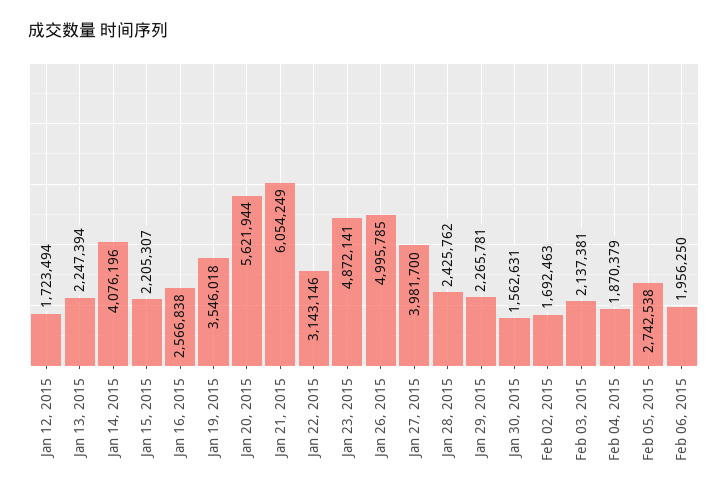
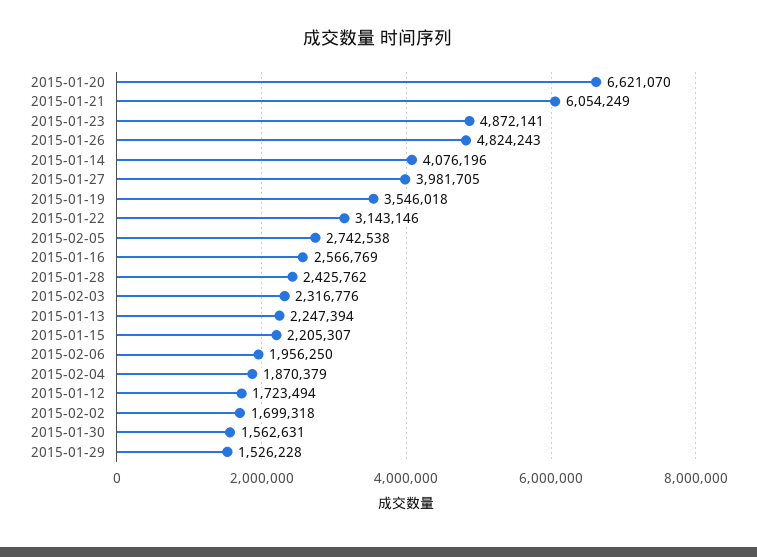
Jan 16, 2015: 2566838 -> 2566769
Jan 20, 2015: 5621944 -> 6621070
Jan 26, 2015: 4995785 -> 4824243
Jan 27, 2015: 3981700 -> 3981705
Jan 29, 2015: 2265781 -> 1526228
Feb 02, 2015: 1692463 -> 1699318
Feb 03, 2015: 2137381 -> 2316776

